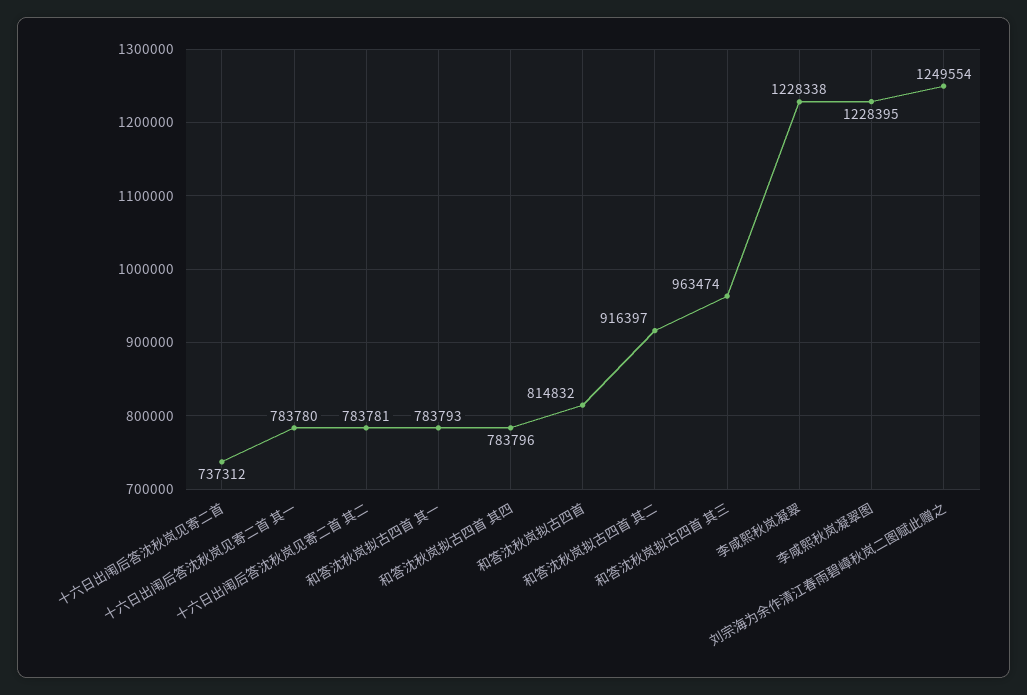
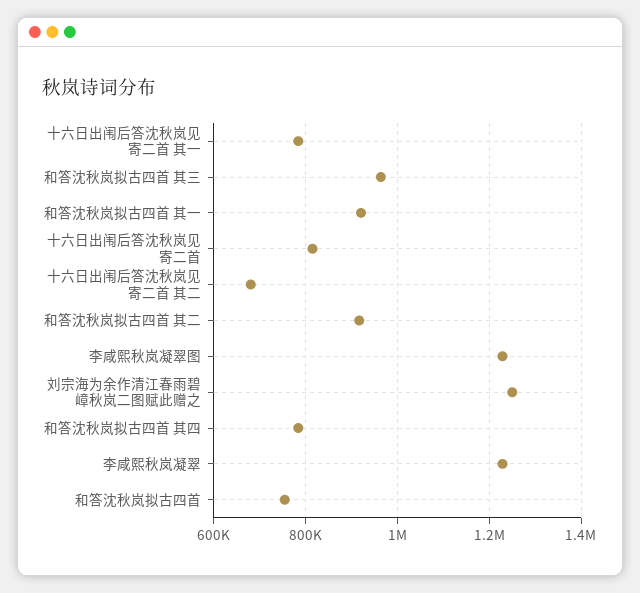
十六日出闱后答沈秋岚见寄二首: 737312 -> 820000
十六日出闱后答沈秋岚见寄二首 其二: 783781 -> 680000
和答沈秋岚拟古四首 其一: 783793 -> 920000
和答沈秋岚拟古四首: 814832 -> 760000

